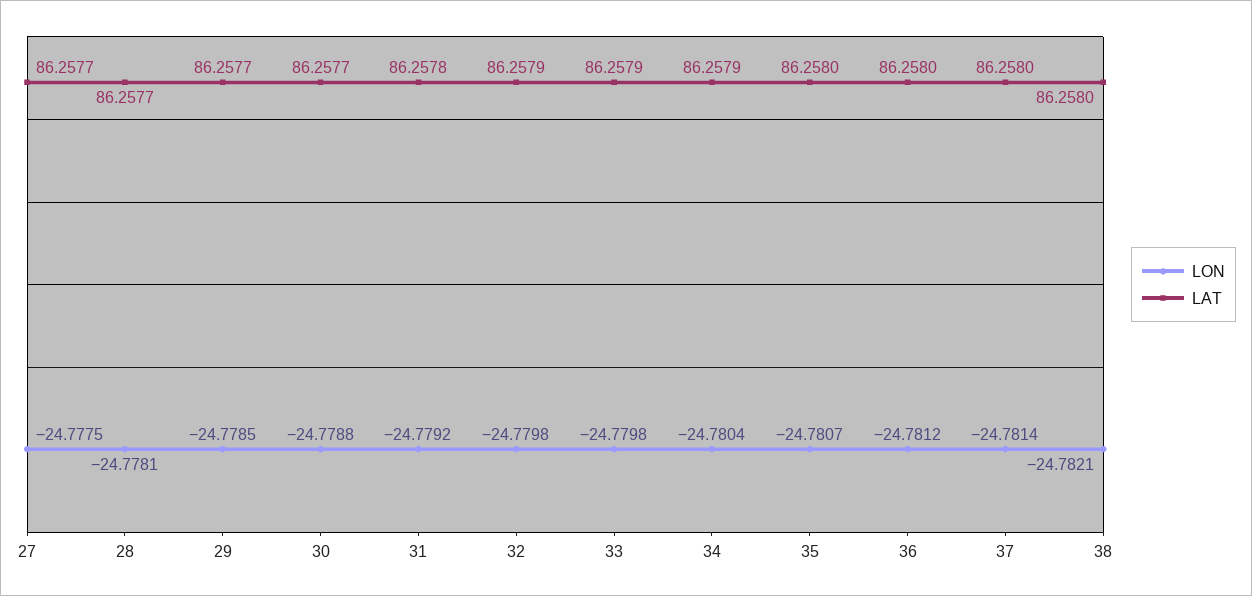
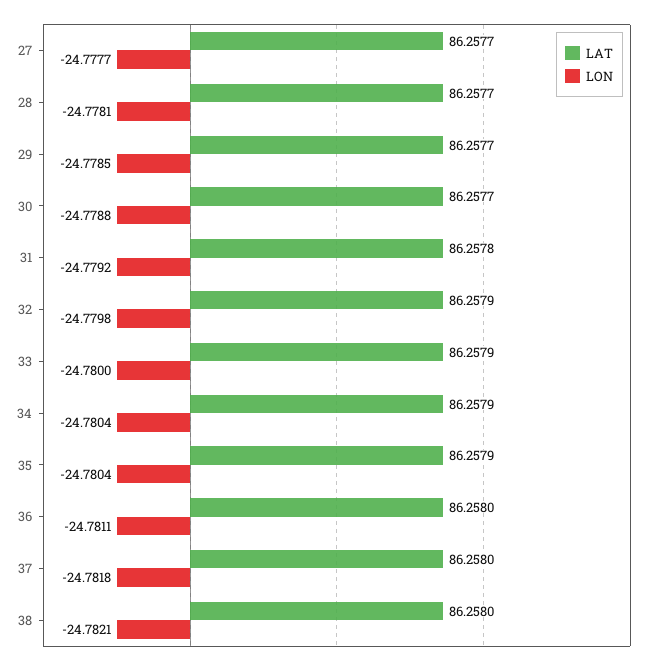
LON, 27: -24.7775 -> -24.7777
LON, 33: -24.7798 -> -24.78
LON, 35: -24.7807 -> -24.7804
LAT, 35: 86.258 -> 86.2579
LON, 36: -24.7812 -> -24.7811
LON, 37: -24.7814 -> -24.7818

